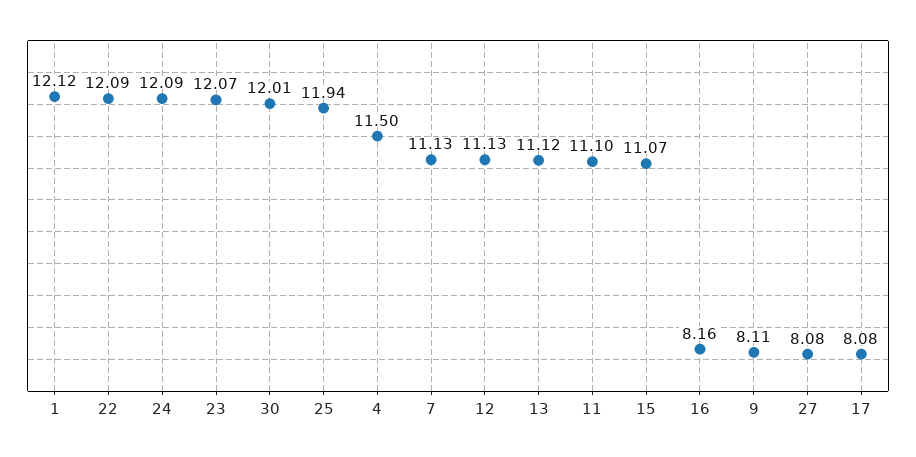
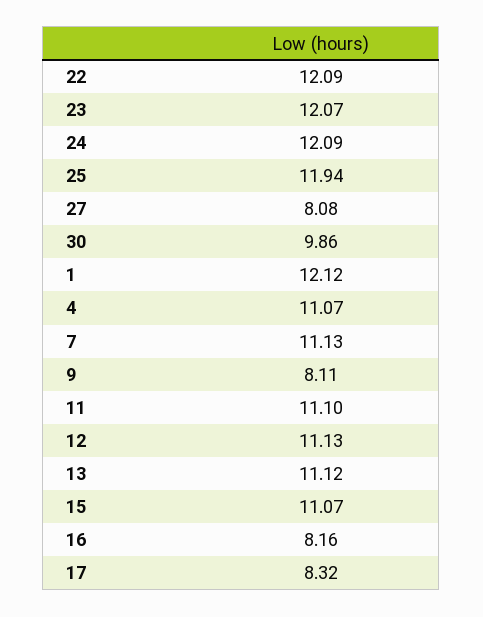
30: 12.01 -> 9.86
4: 11.5 -> 11.07
17: 8.08 -> 8.32

